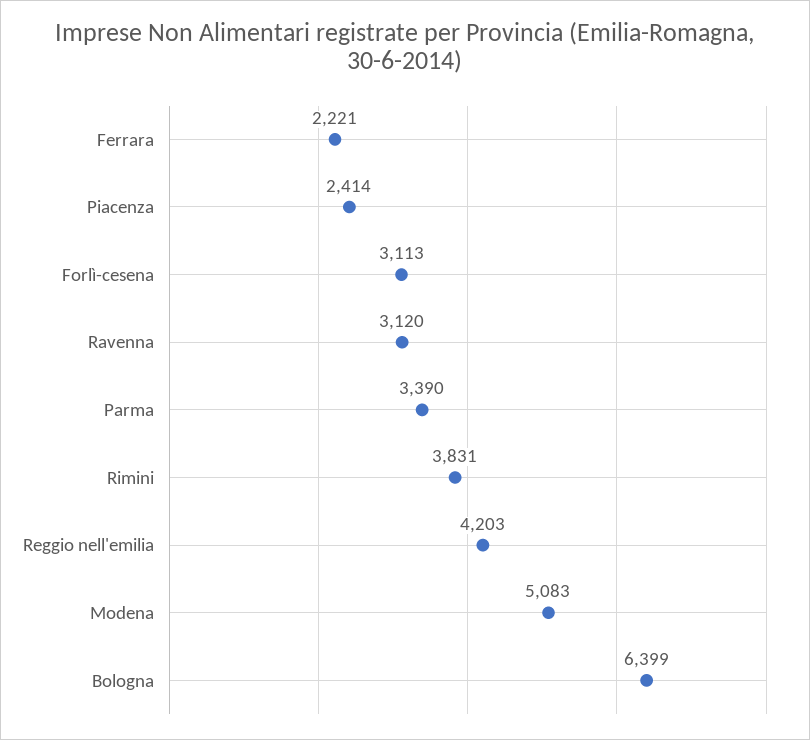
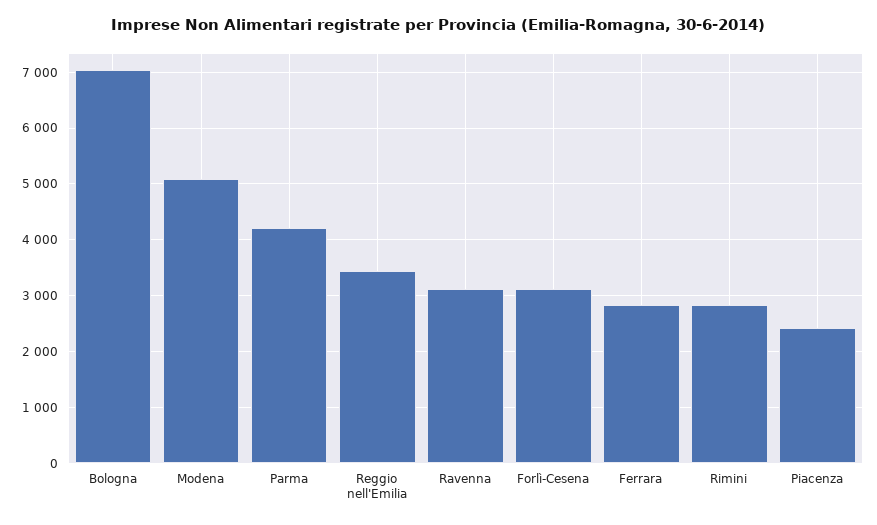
Ferrara: 2221 -> 2800
Parma: 3390 -> 4200
Rimini: 3831 -> 2800
Reggio nell'emilia: 4203 -> 3400
Bologna: 6399 -> 7000

